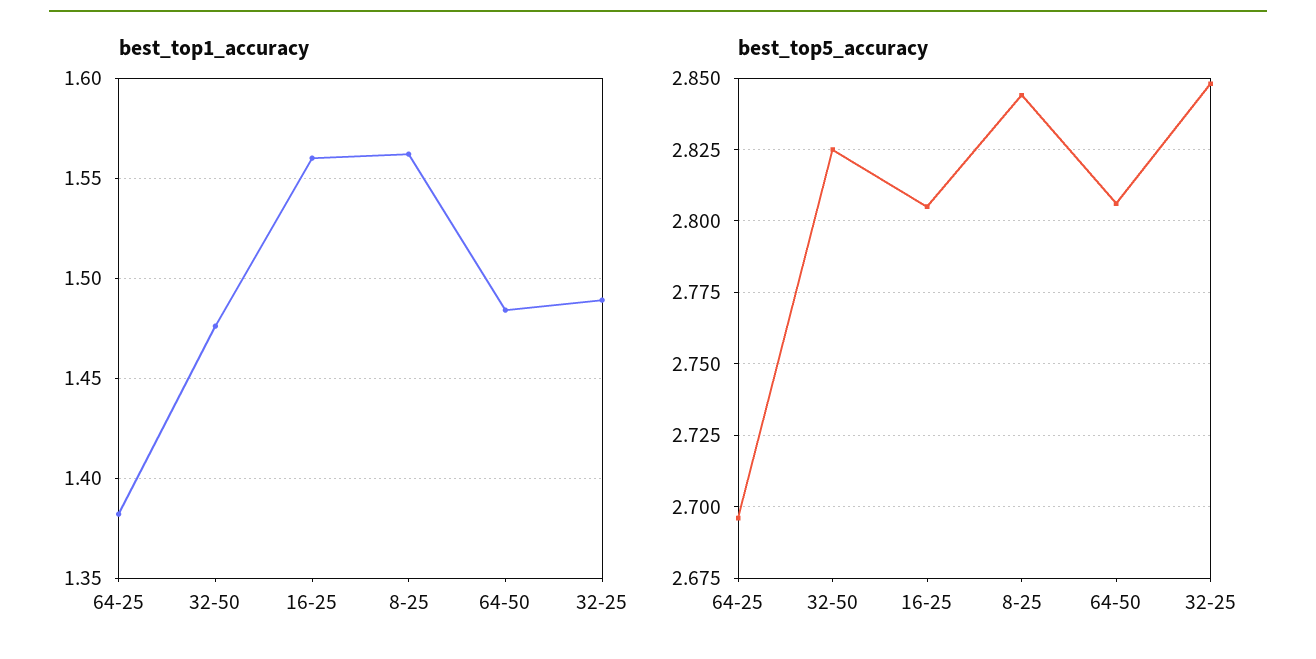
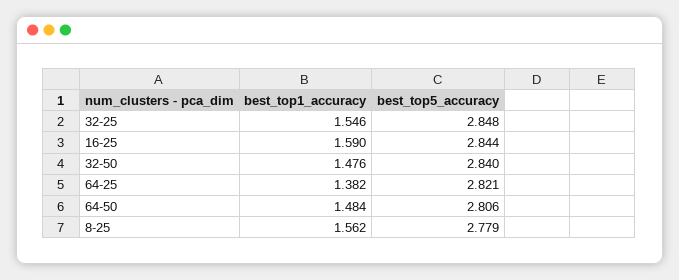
best_top1_accuracy, 16-25: 1.56 -> 1.59
best_top1_accuracy, 32-25: 1.49 -> 1.546
best_top5_accuracy, 64-25: 2.695 -> 2.821
best_top5_accuracy, 32-50: 2.825 -> 2.84
best_top5_accuracy, 16-25: 2.805 -> 2.844
best_top5_accuracy, 8-25: 2.845 -> 2.779

